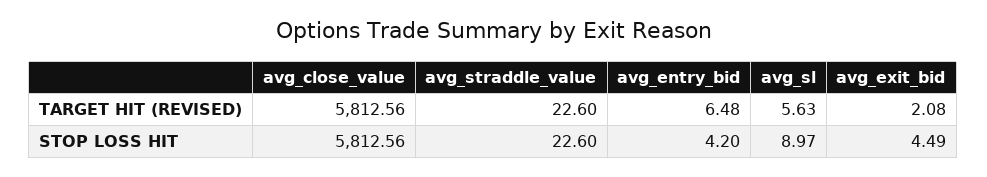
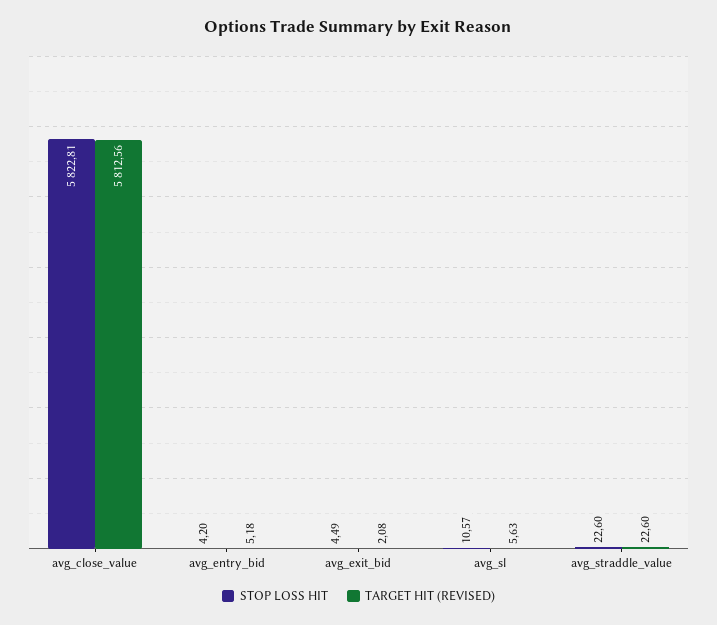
TARGET HIT (REVISED), avg_entry_bid: 6.48 -> 5.18
STOP LOSS HIT, avg_close_value: 5812.56 -> 5822.81
STOP LOSS HIT, avg_sl: 8.97 -> 10.57

